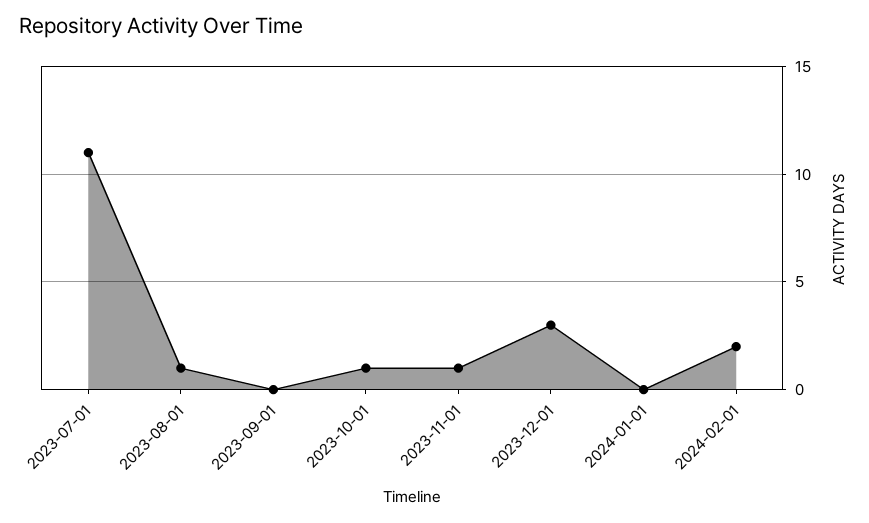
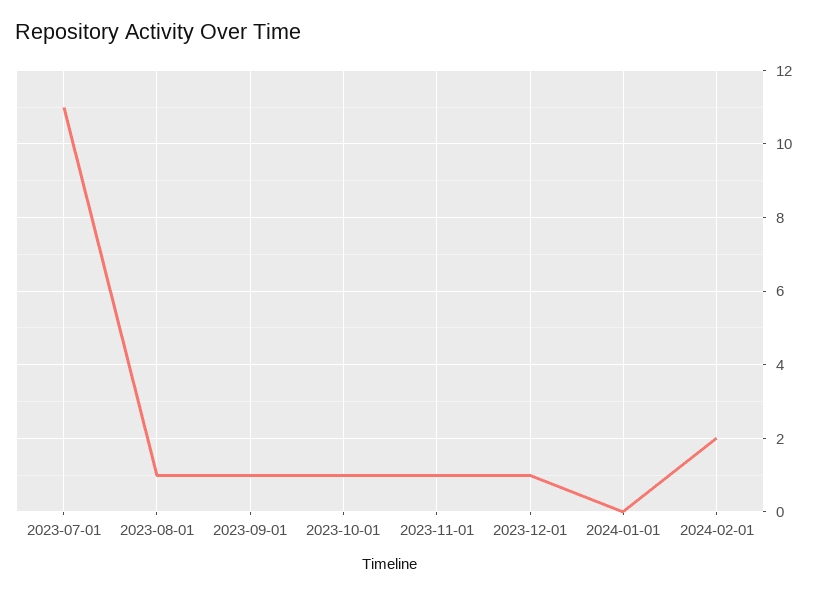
2023-09-01: 0 -> 1
2023-12-01: 3 -> 1

